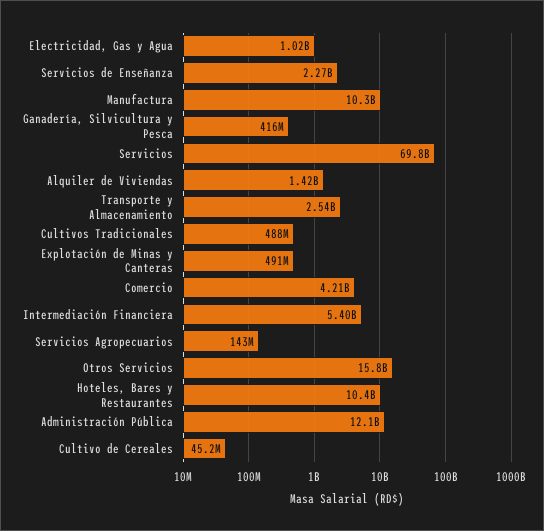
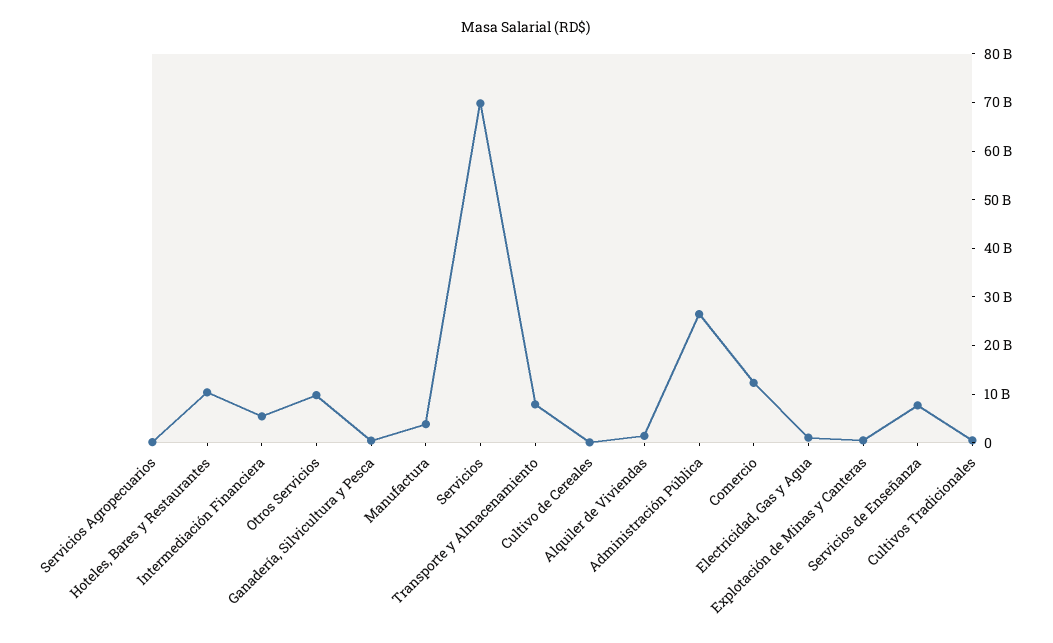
Servicios de Enseñanza: 2270000000 -> 8000000000
Manufactura: 10300000000 -> 4000000000
Transporte y Almacenamiento: 2540000000 -> 8000000000
Comercio: 4210000000 -> 12000000000
Otros Servicios: 15800000000 -> 10000000000
Administración Pública: 12100000000 -> 26000000000

